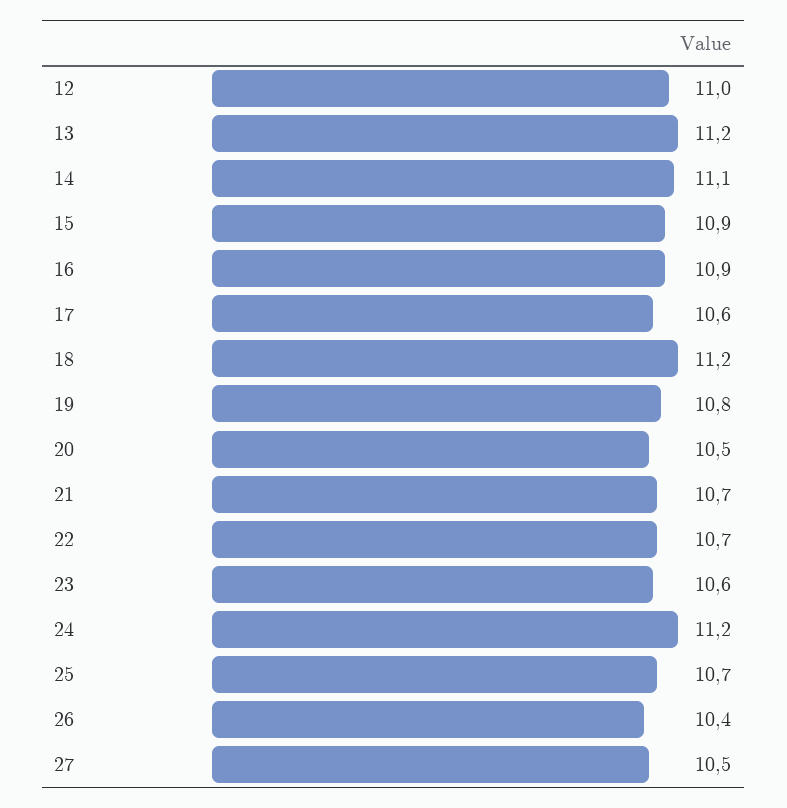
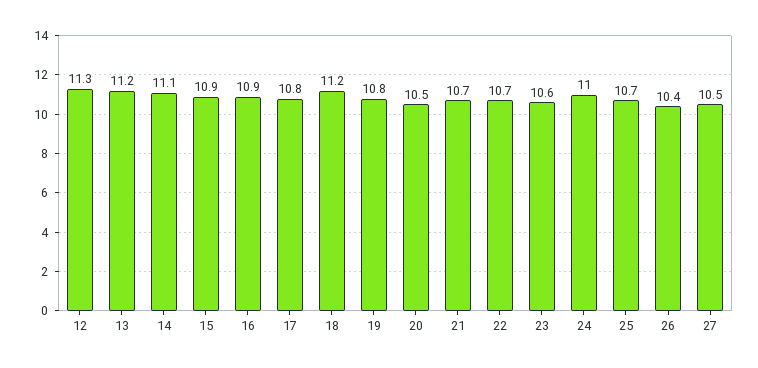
12: 11 -> 11.3
17: 10.6 -> 10.8
24: 11.2 -> 11

